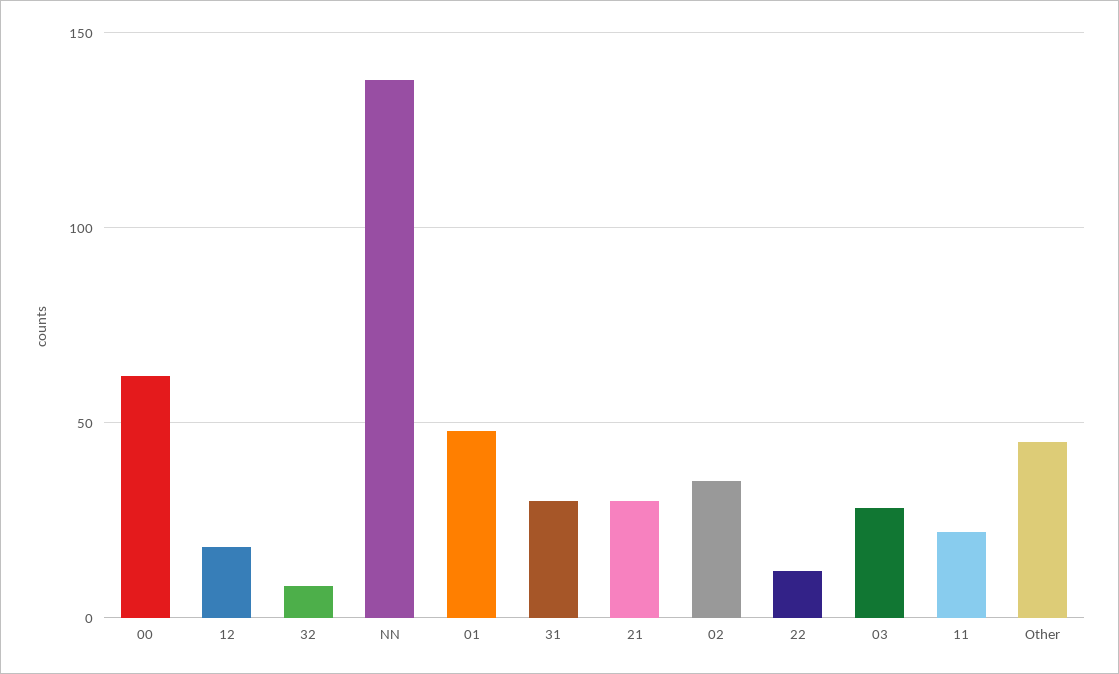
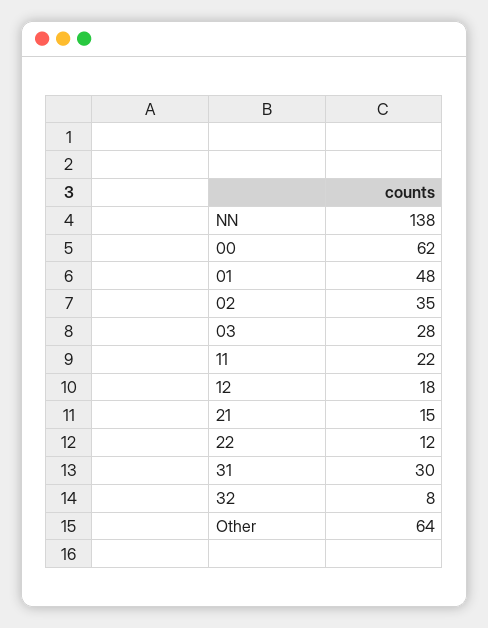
21: 30 -> 15
Other: 45 -> 64

